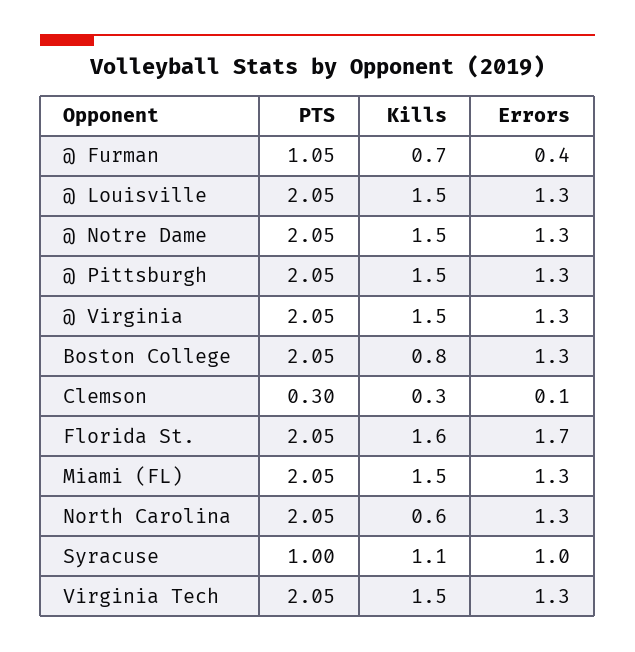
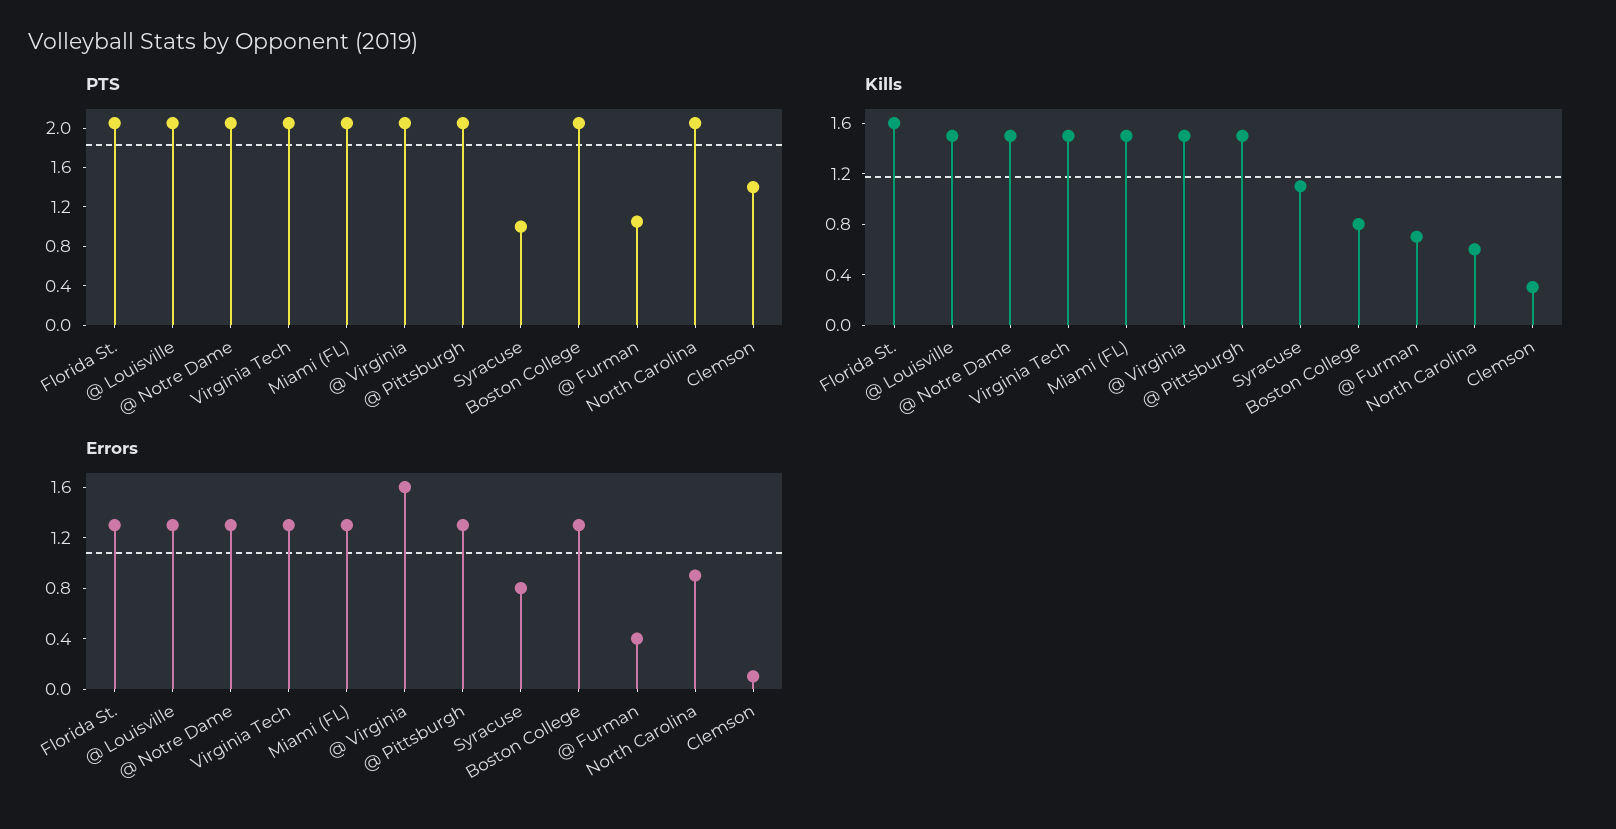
Errors, @ Virginia: 1.3 -> 1.6
PTS, Clemson: 0.3 -> 1.4
Errors, Florida St.: 1.7 -> 1.3
Errors, North Carolina: 1.3 -> 0.9
Errors, Syracuse: 1 -> 0.8

